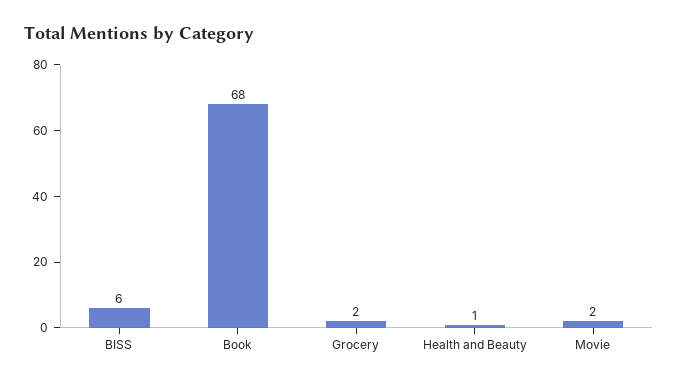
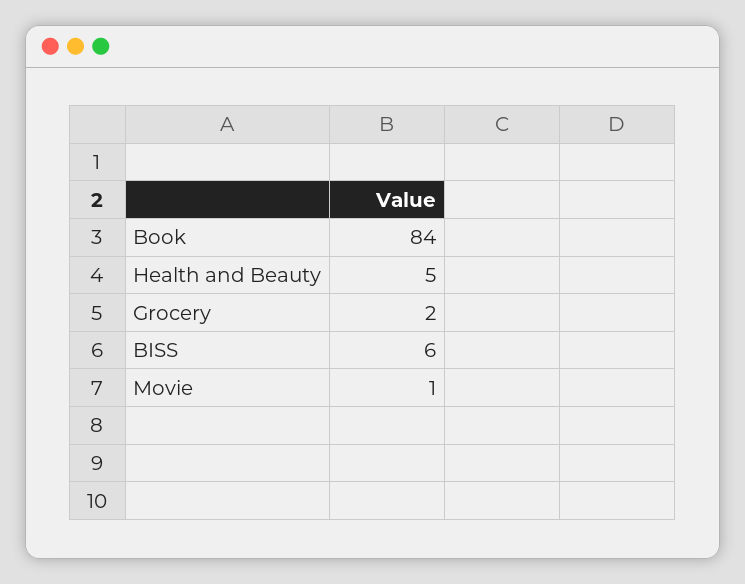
Book: 68 -> 84
Health and Beauty: 1 -> 5
Movie: 2 -> 1

